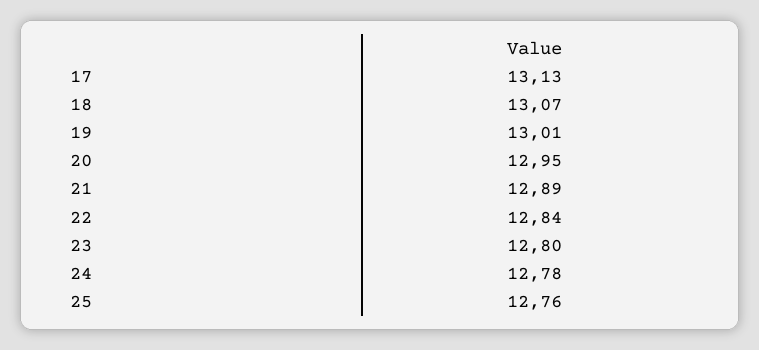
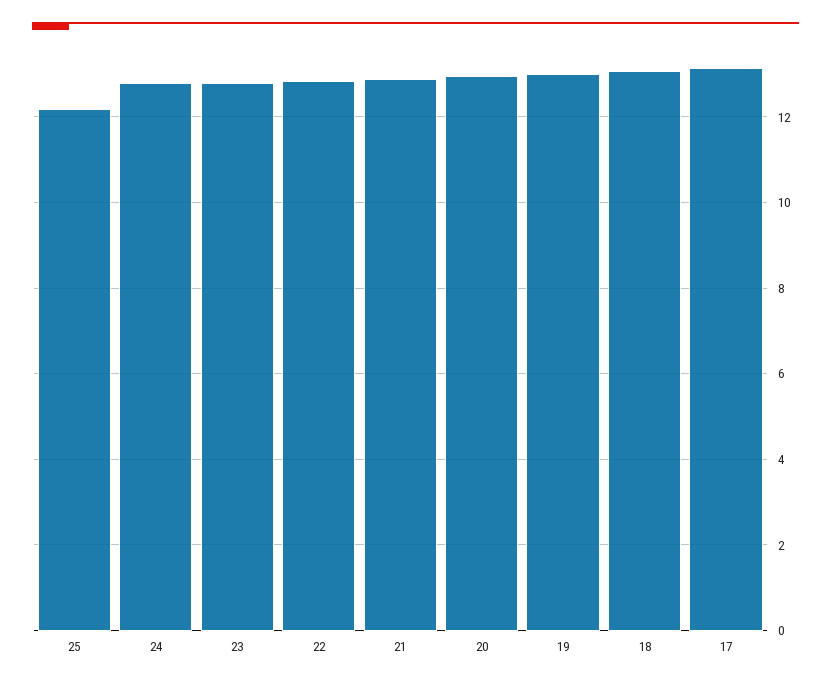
25: 12.76 -> 12.2

